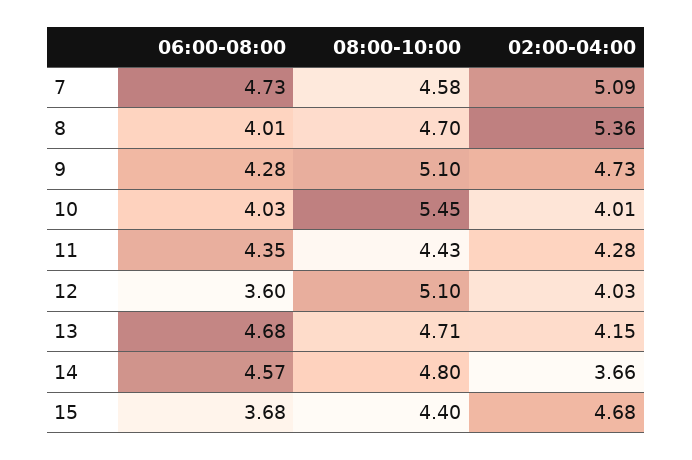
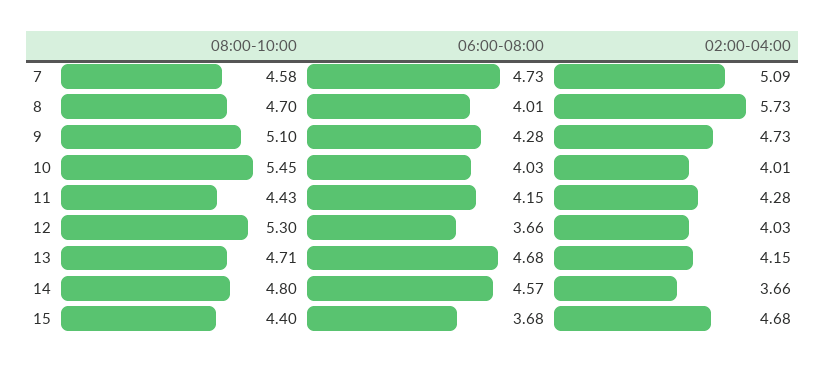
02:00-04:00, 8: 5.36 -> 5.73
06:00-08:00, 11: 4.35 -> 4.15
06:00-08:00, 12: 3.6 -> 3.66
08:00-10:00, 12: 5.1 -> 5.3

